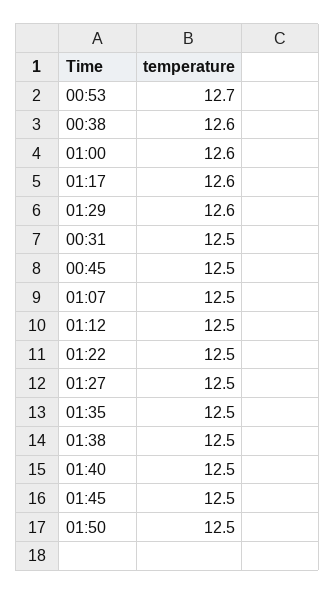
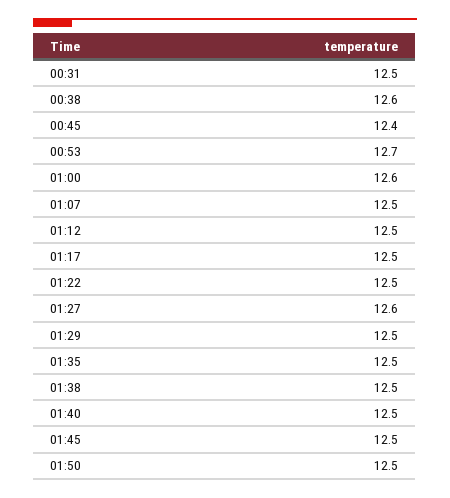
01:17: 12.6 -> 12.5
01:29: 12.6 -> 12.5
00:45: 12.5 -> 12.4
01:27: 12.5 -> 12.6

